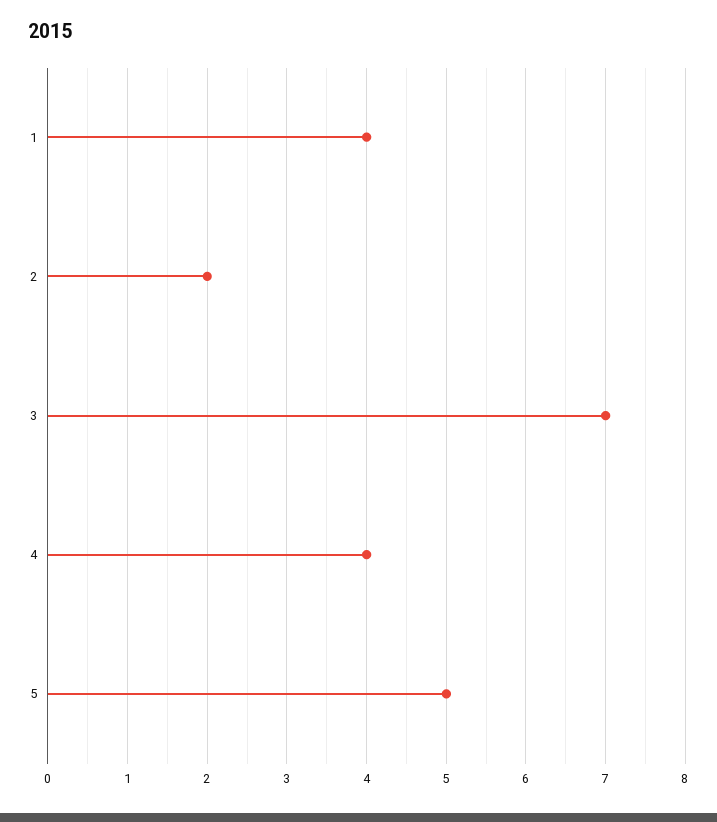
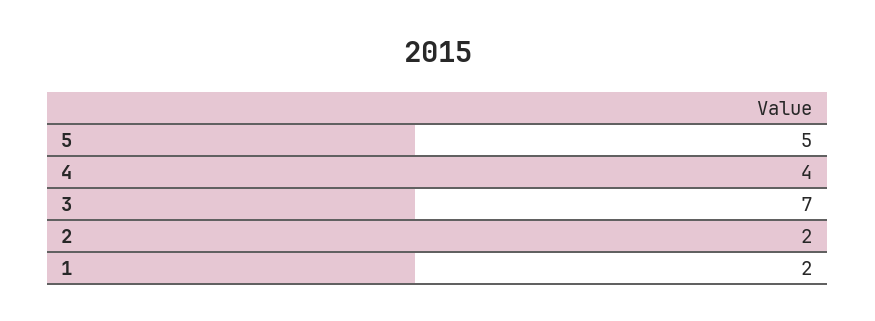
1: 4 -> 2

